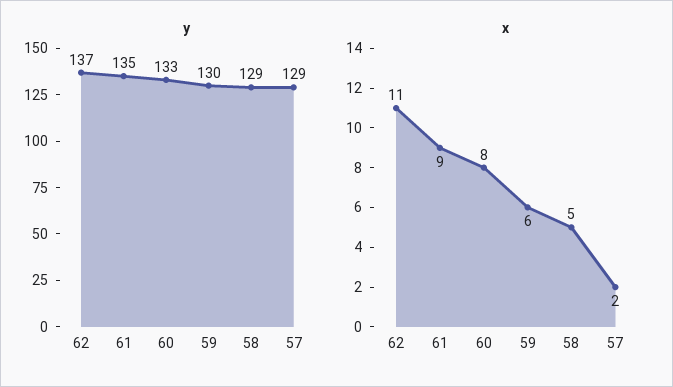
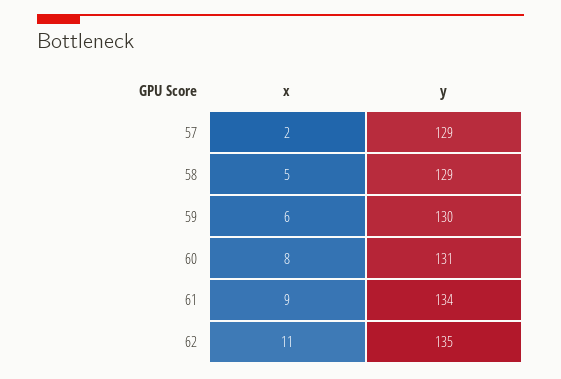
y, 62: 137 -> 135
y, 61: 135 -> 134
y, 60: 133 -> 131

